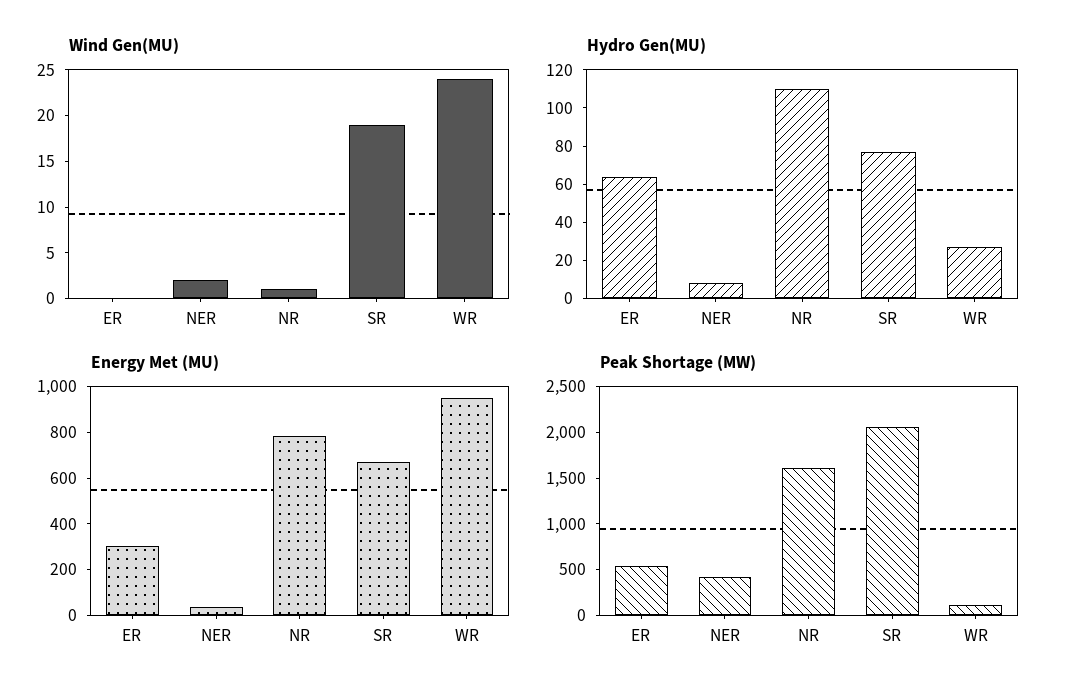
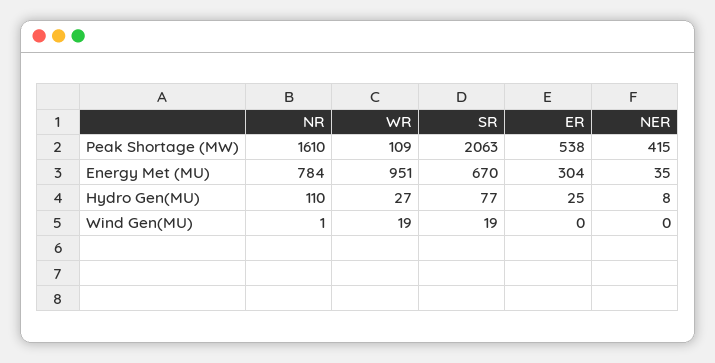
Wind Gen(MU), NER: 2 -> 0
Wind Gen(MU), WR: 24 -> 19
Hydro Gen(MU), ER: 65 -> 25

